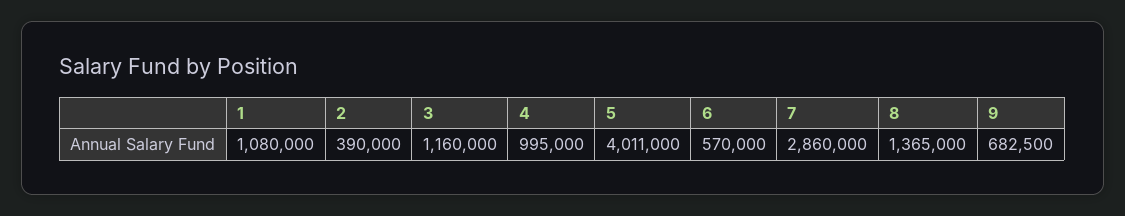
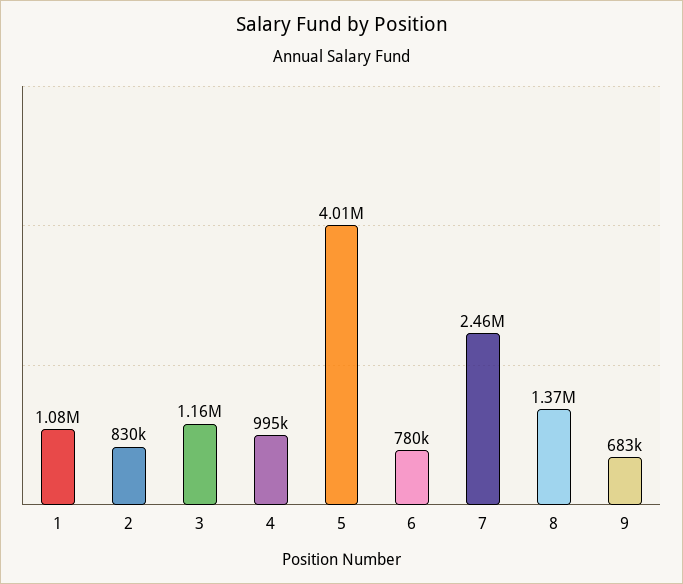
2: 390000 -> 830000
6: 570000 -> 780000
7: 2860000 -> 2460000

